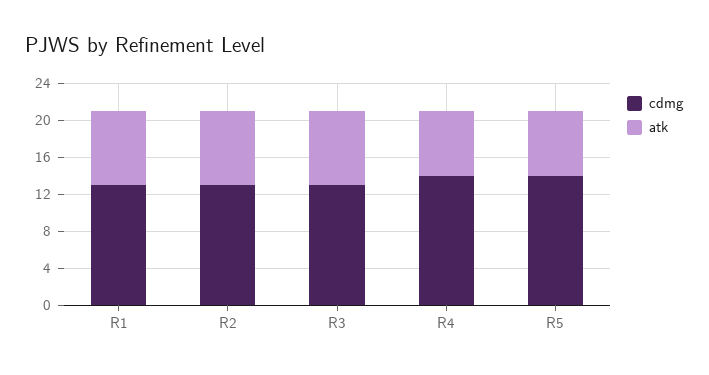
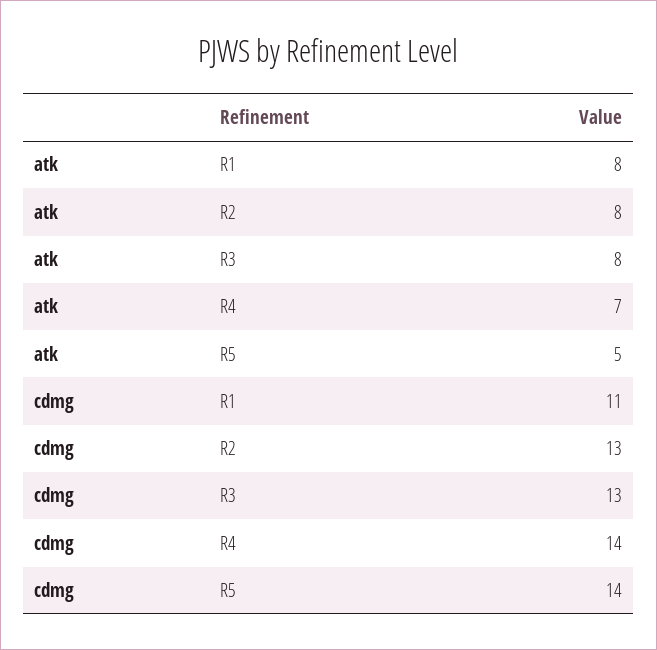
cdmg, R1: 13 -> 11
atk, R5: 7 -> 5

